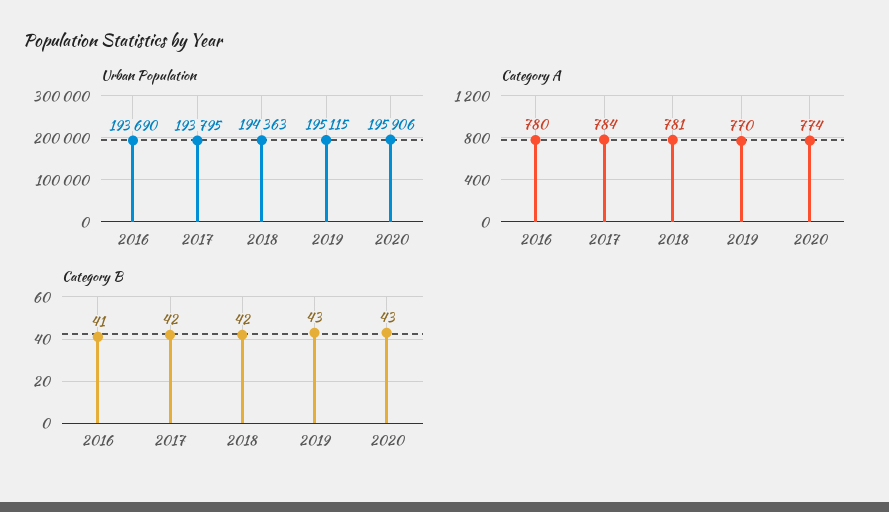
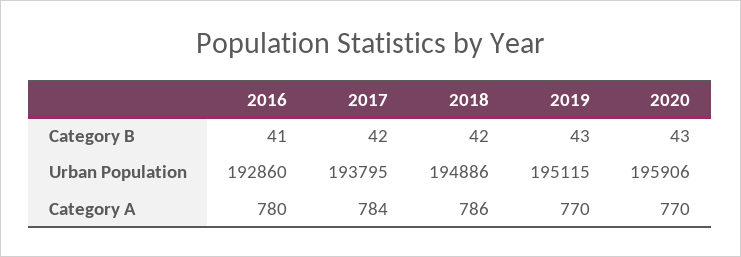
Urban Population, 2016: 193690 -> 192860
Urban Population, 2018: 194363 -> 194886
Category A, 2018: 781 -> 786
Category A, 2020: 774 -> 770

